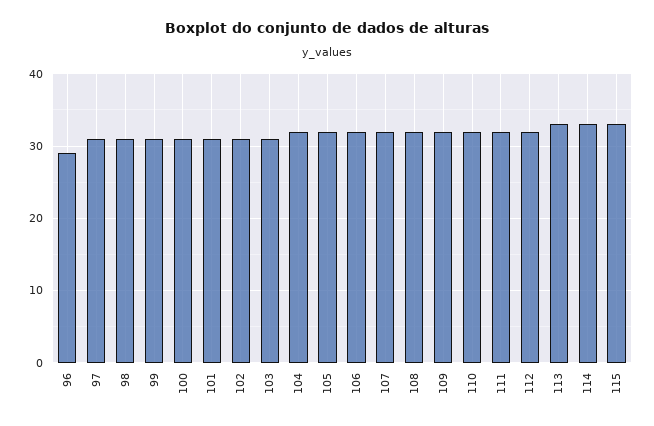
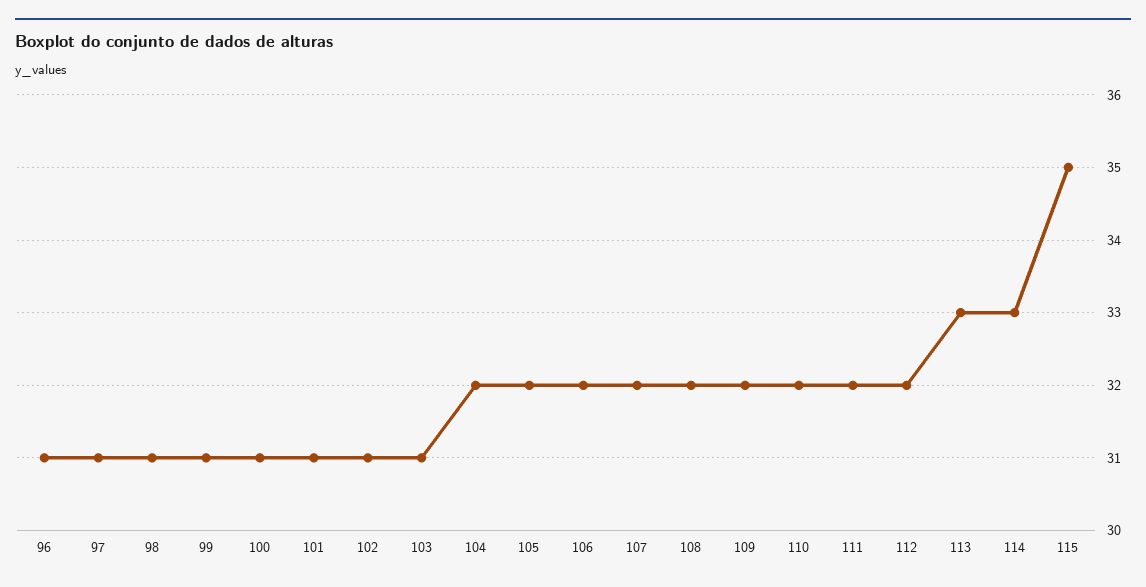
96: 29 -> 31
115: 33 -> 35

